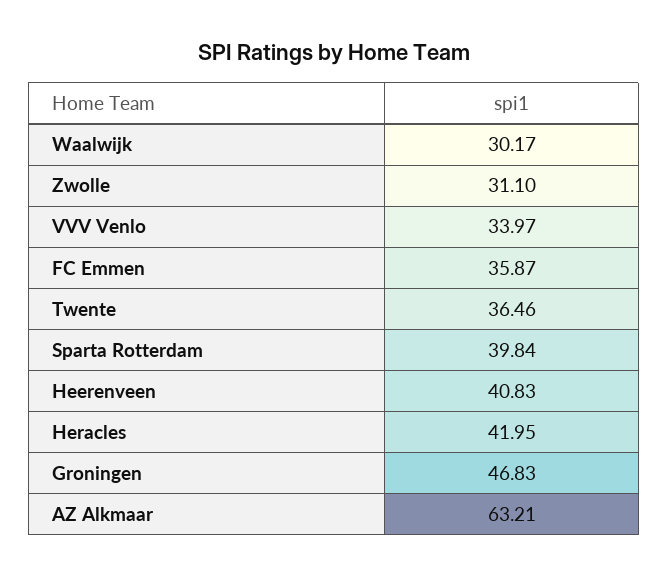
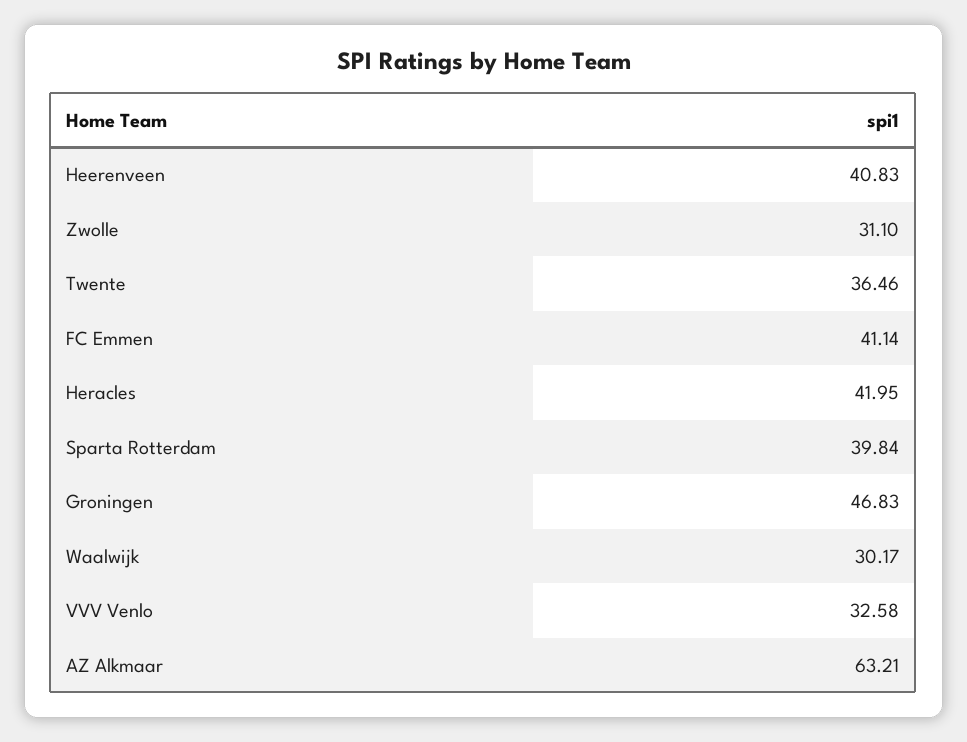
VVV Venlo: 33.97 -> 32.58
FC Emmen: 35.87 -> 41.14

